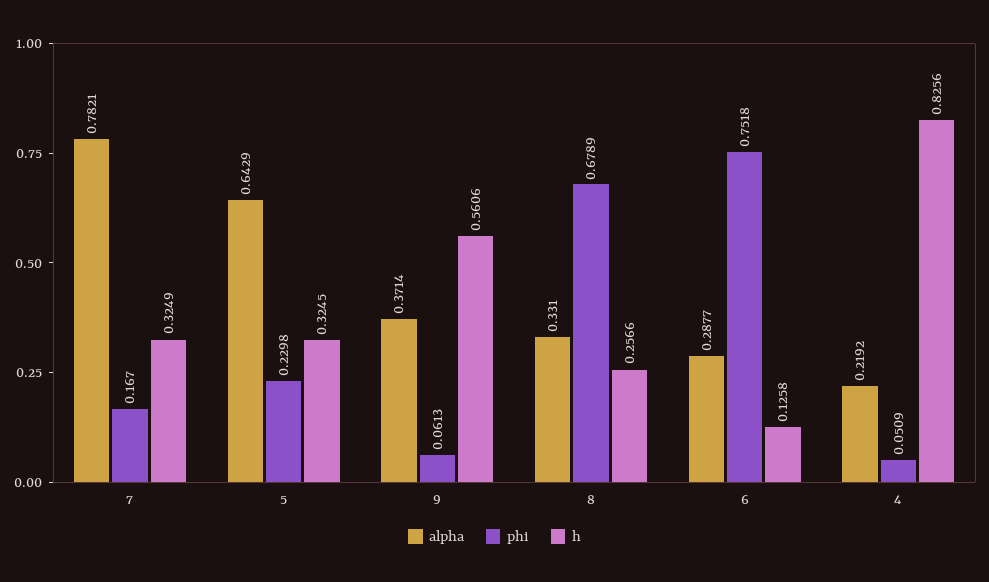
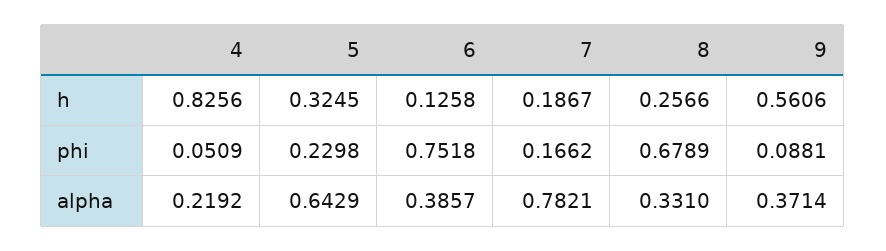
phi, 7: 0.167 -> 0.1662
h, 7: 0.3249 -> 0.1867
phi, 9: 0.0613 -> 0.0881
alpha, 6: 0.2877 -> 0.3857

